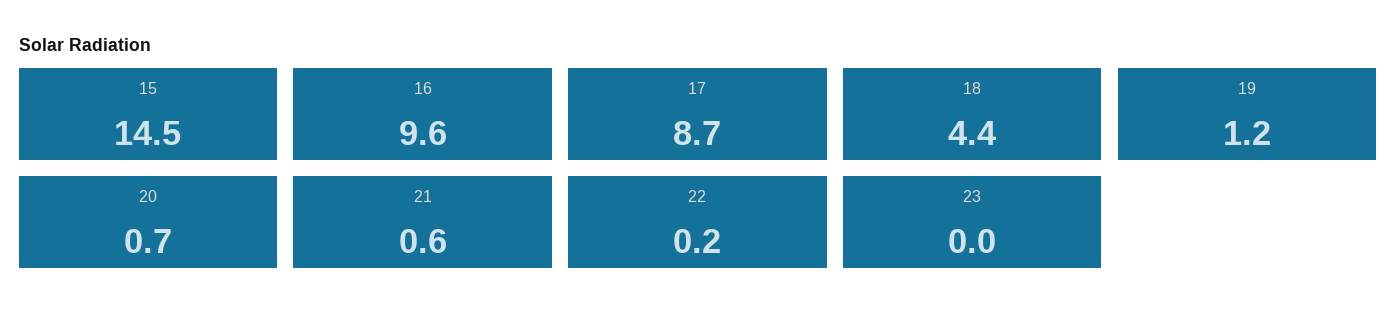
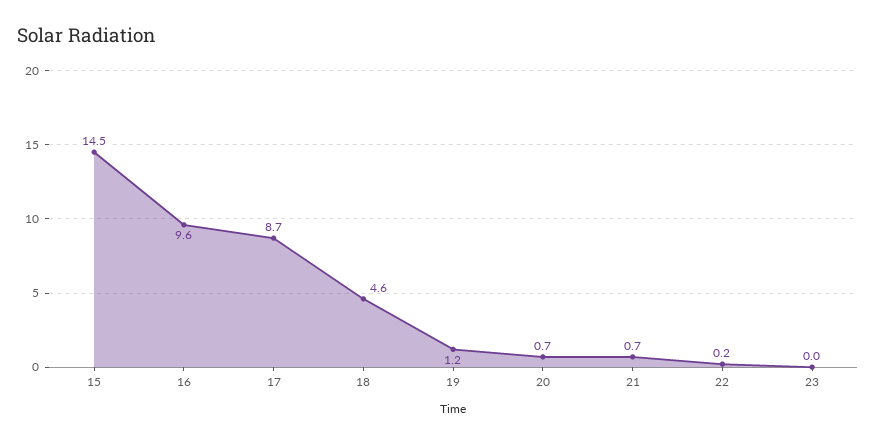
18: 4.4 -> 4.6
21: 0.6 -> 0.7

